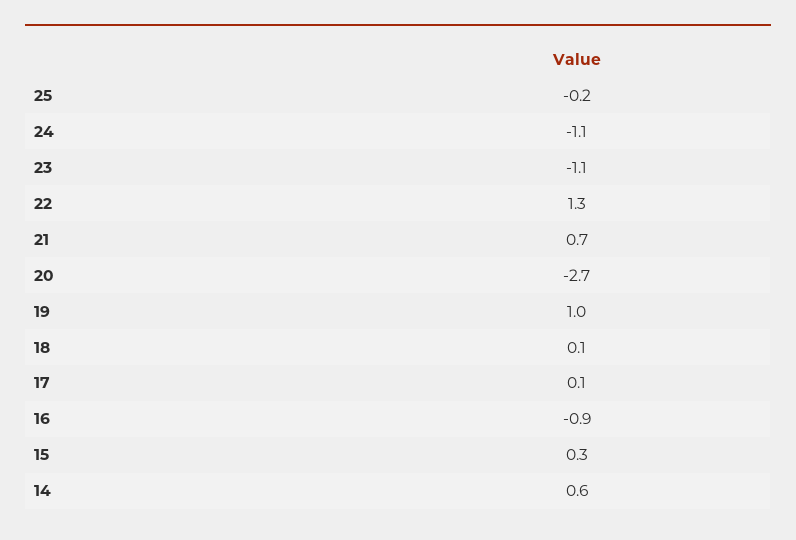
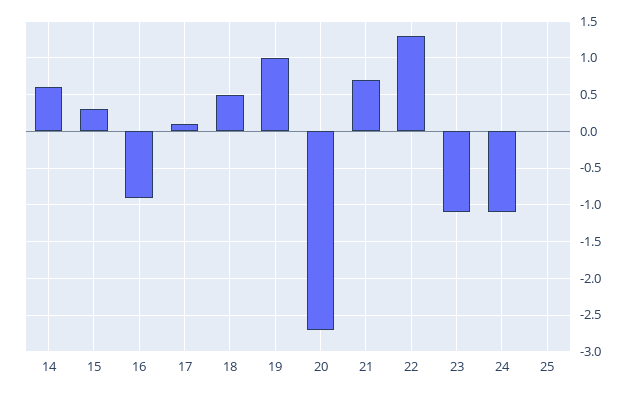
25: -0.2 -> 0
18: 0.1 -> 0.5

